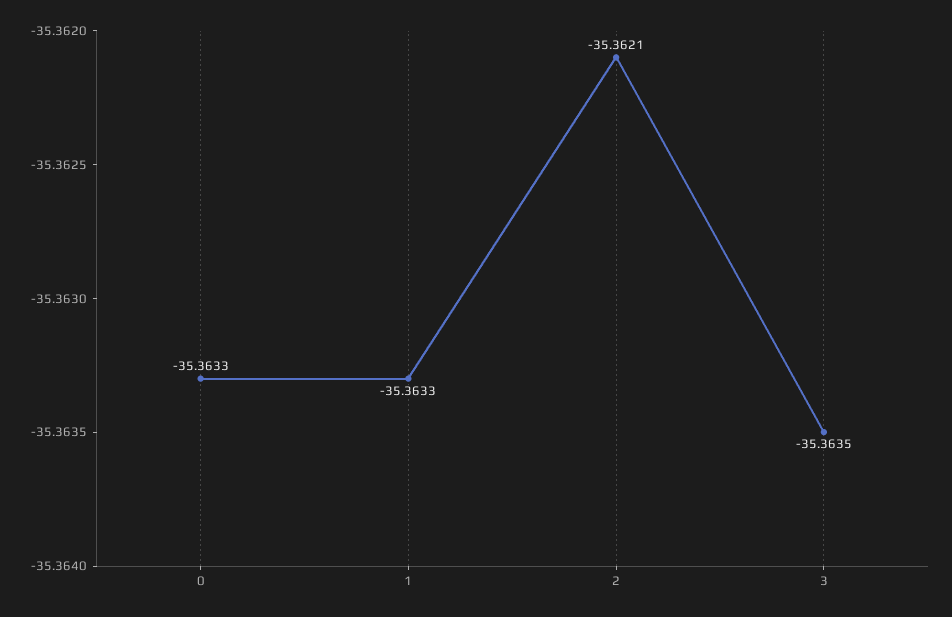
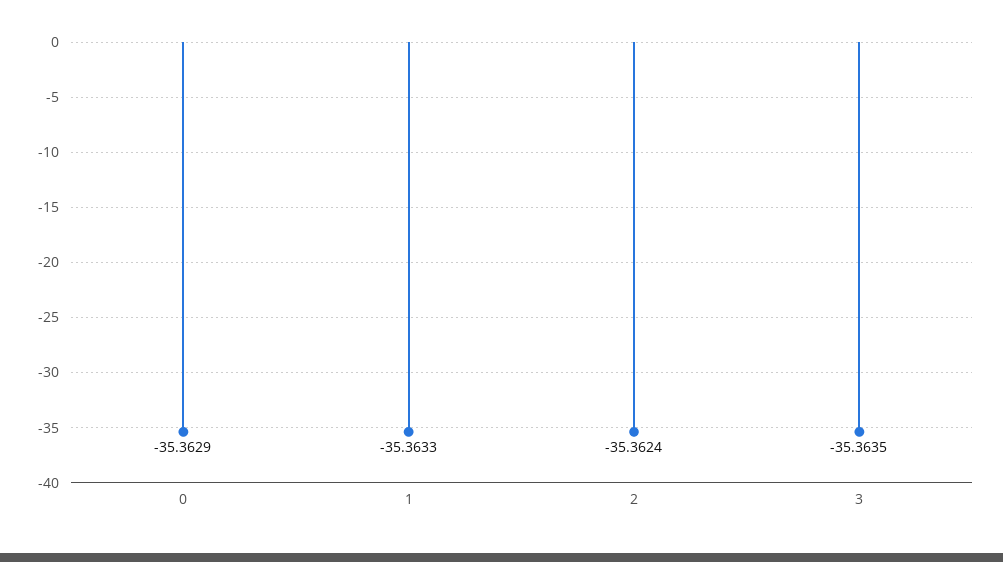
0: -35.3633 -> -35.3629
2: -35.3621 -> -35.3624

